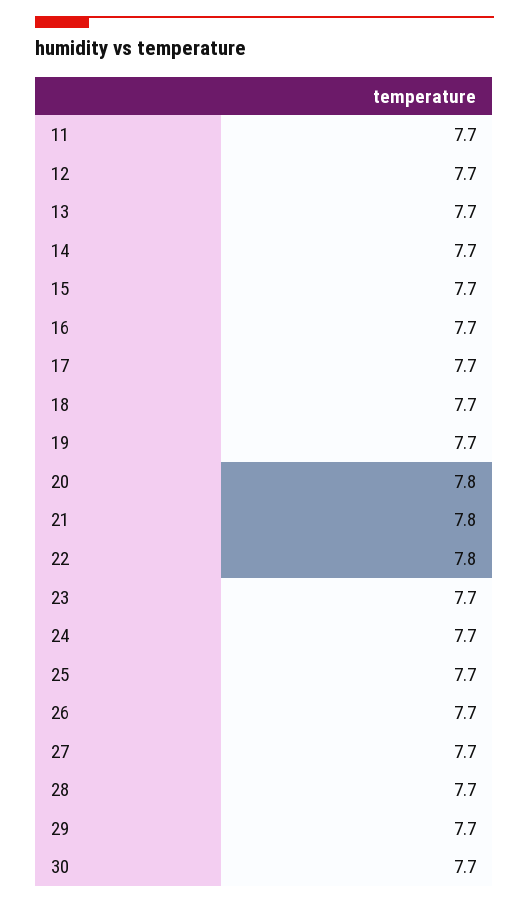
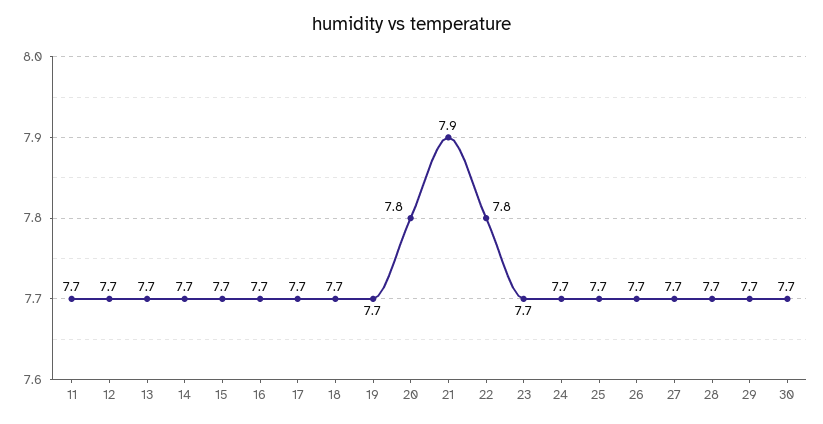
21: 7.8 -> 7.9

